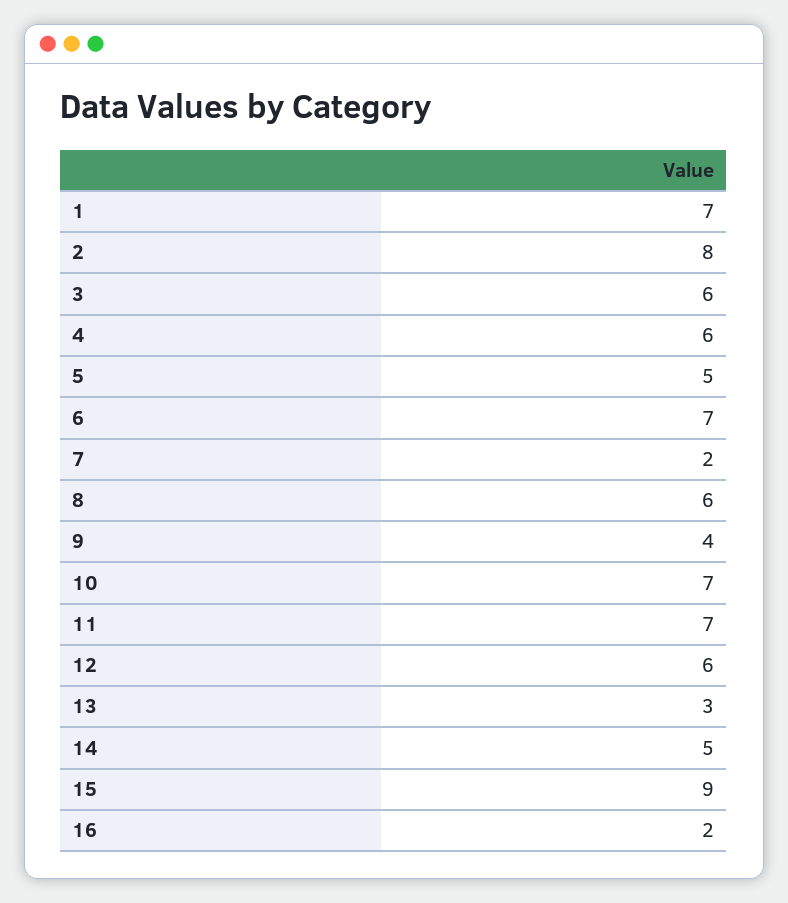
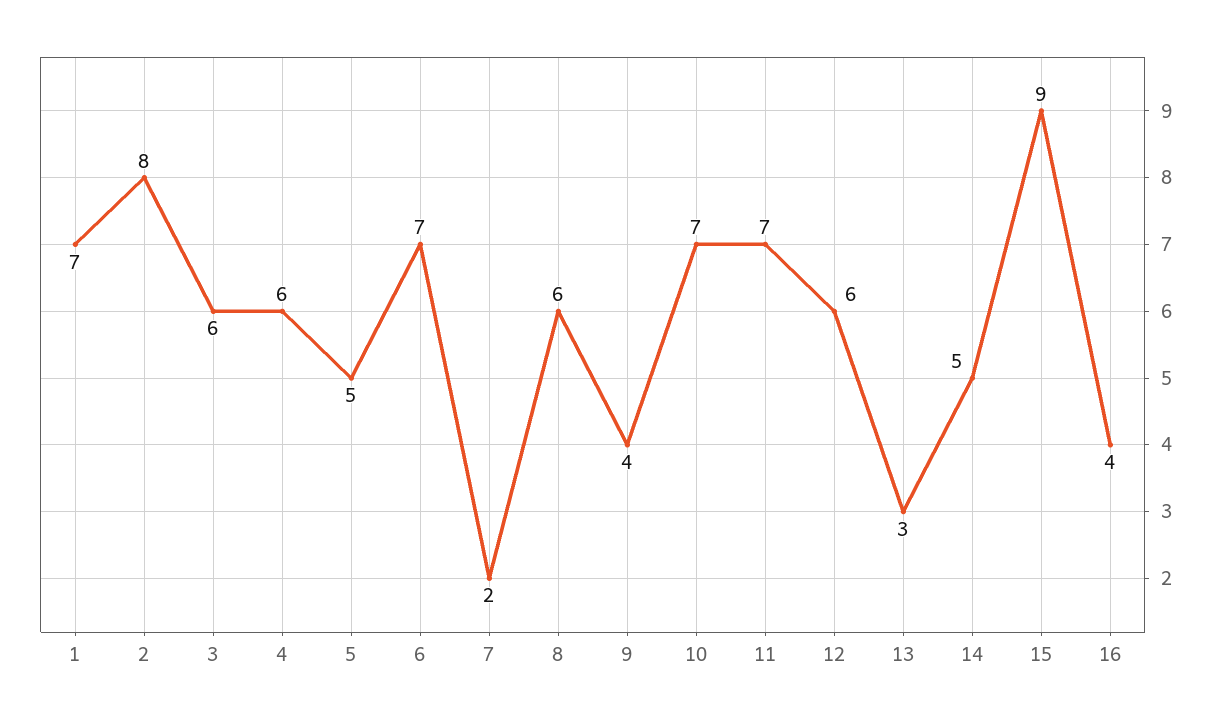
16: 2 -> 4

